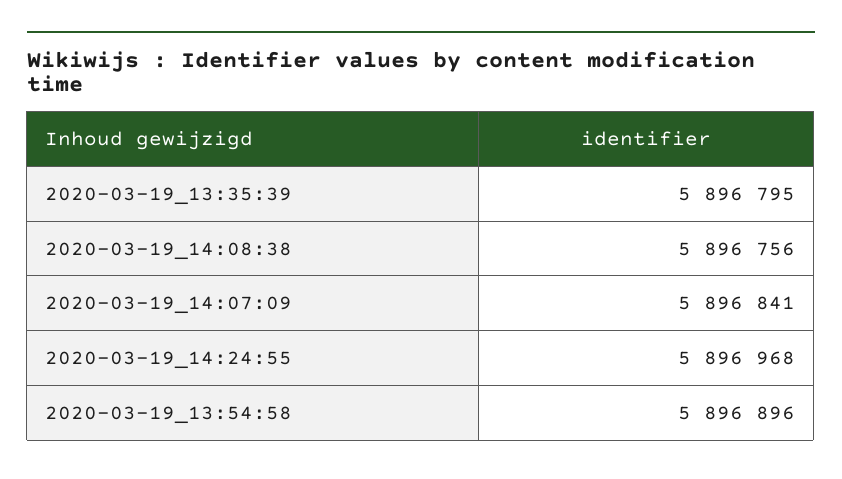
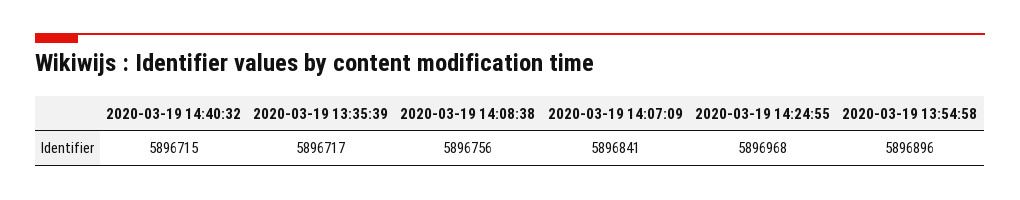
2020-03-19_13:35:39: 5896795 -> 5896717
2020-03-19 14:40:32: none -> 5896715

